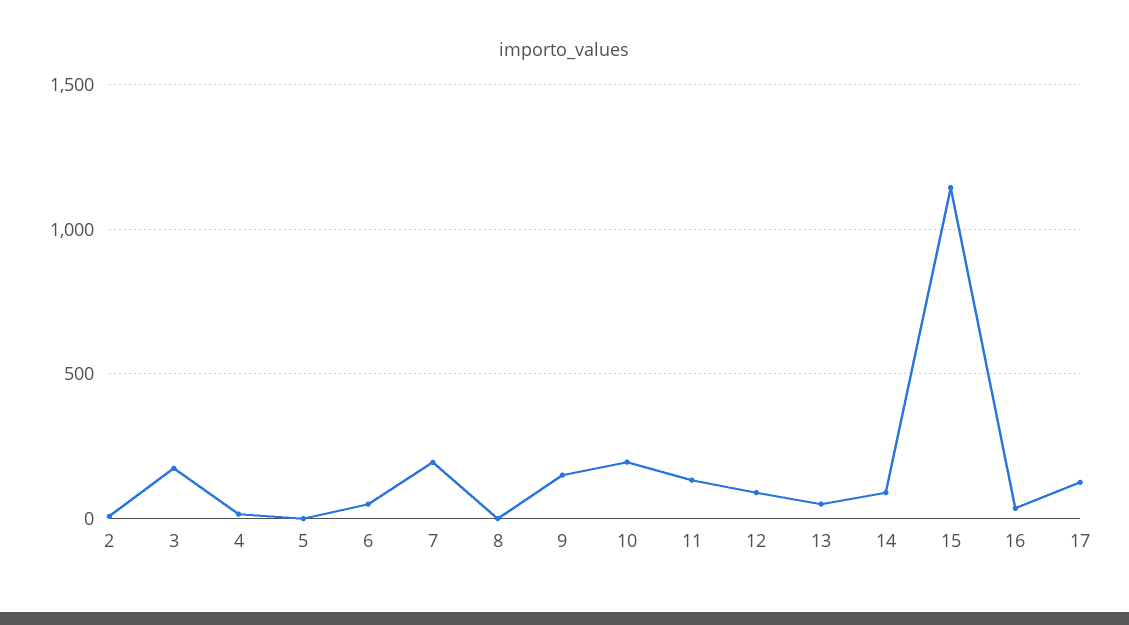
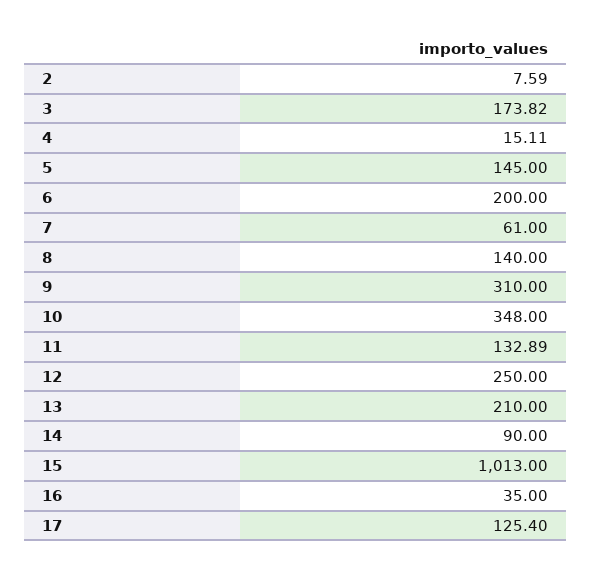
5: 0 -> 145
6: 50 -> 200
7: 200 -> 61
8: 0 -> 140
9: 150 -> 310
10: 200 -> 348
12: 100 -> 250
13: 50 -> 210
15: 1150 -> 1013

